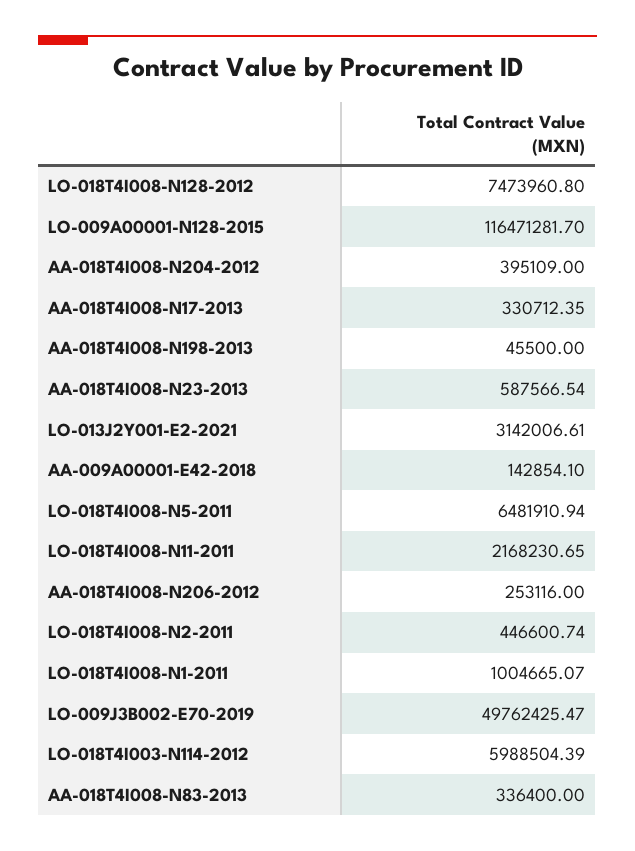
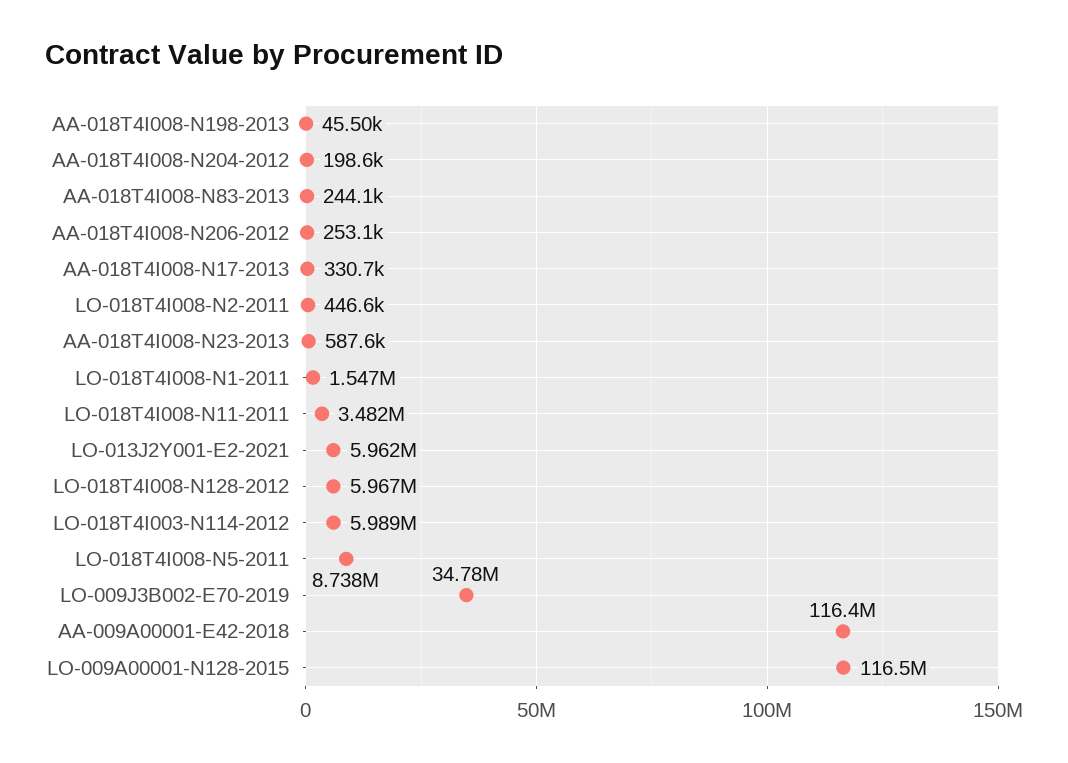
LO-018T4I008-N128-2012: 7473960.8 -> 5967000
AA-018T4I008-N204-2012: 395109 -> 198600
LO-013J2Y001-E2-2021: 3142006.61 -> 5962000
AA-009A00001-E42-2018: 142854.1 -> 116400000
LO-018T4I008-N5-2011: 6481910.94 -> 8738000
LO-018T4I008-N11-2011: 2168230.65 -> 3482000
LO-018T4I008-N1-2011: 1004665.07 -> 1547000
LO-009J3B002-E70-2019: 49762425.47 -> 34780000
AA-018T4I008-N83-2013: 336400 -> 244100

